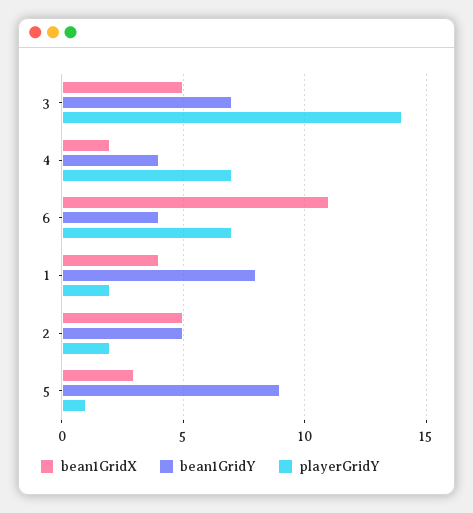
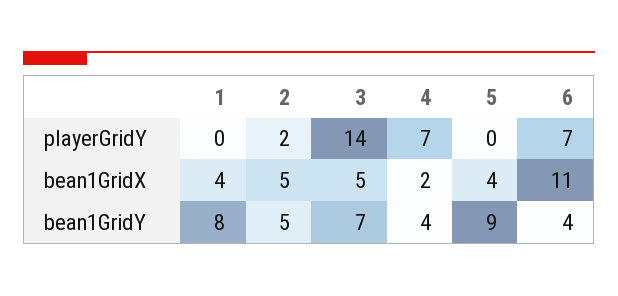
playerGridY, 1: 2 -> 0
bean1GridX, 5: 3 -> 4
playerGridY, 5: 1 -> 0

